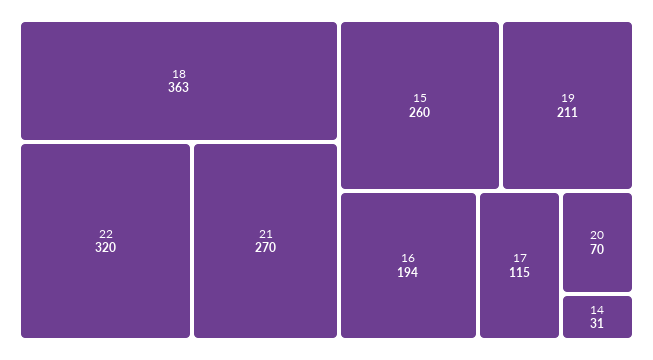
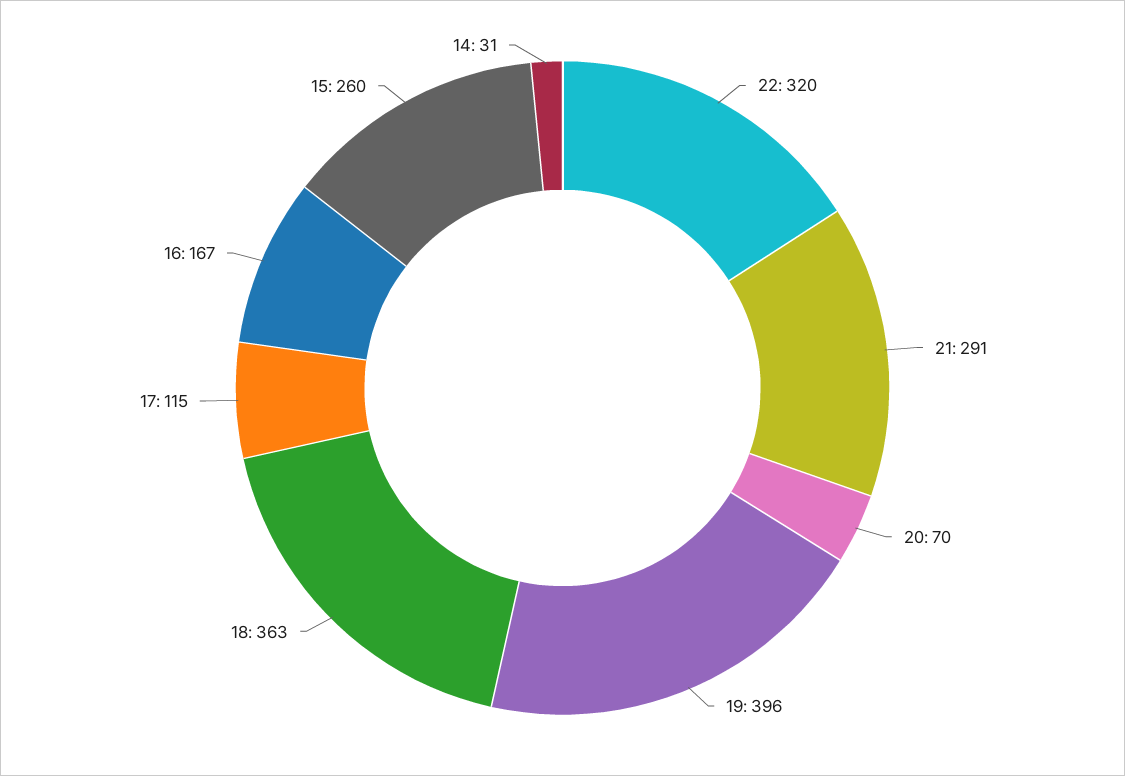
21: 270 -> 291
19: 211 -> 396
16: 194 -> 167

